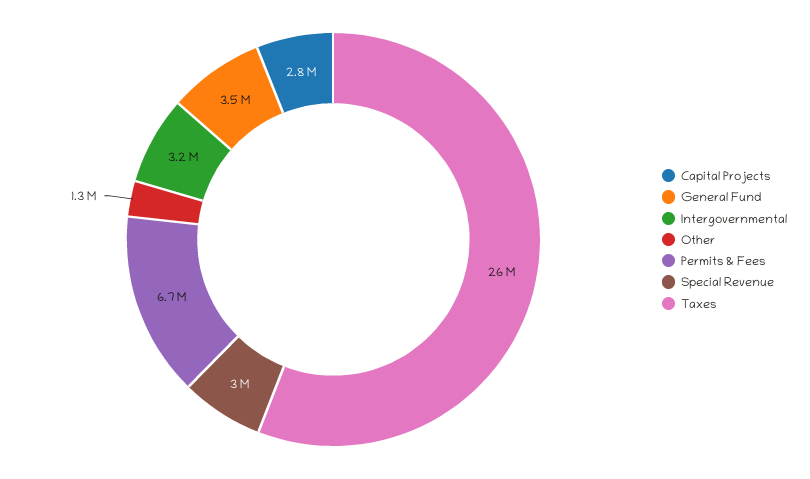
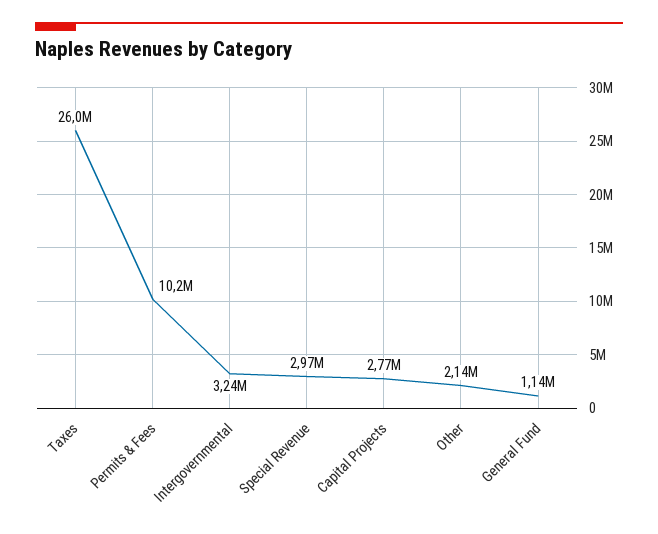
General Fund: 3500000 -> 1140000
Other: 1300000 -> 2140000
Permits & Fees: 6700000 -> 10200000

